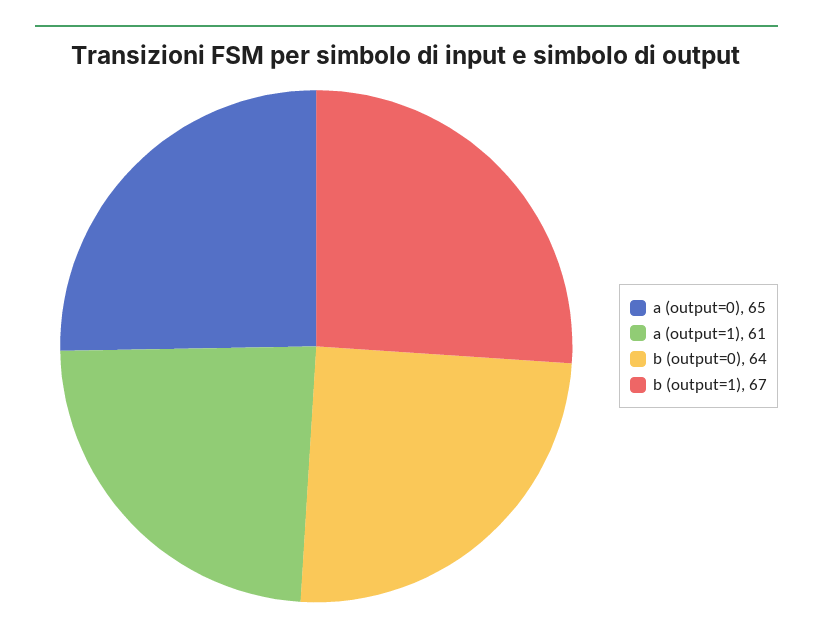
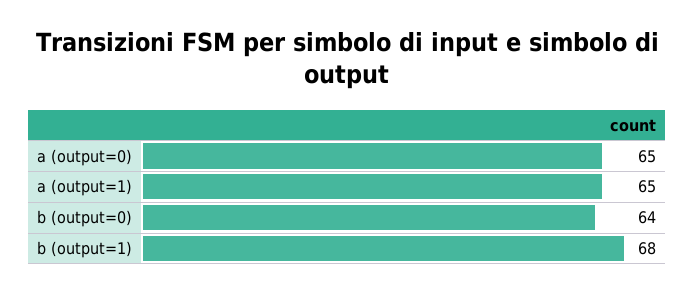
a (output=1): 61 -> 65
b (output=1): 67 -> 68

